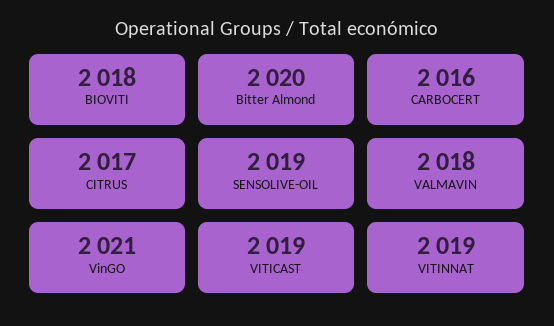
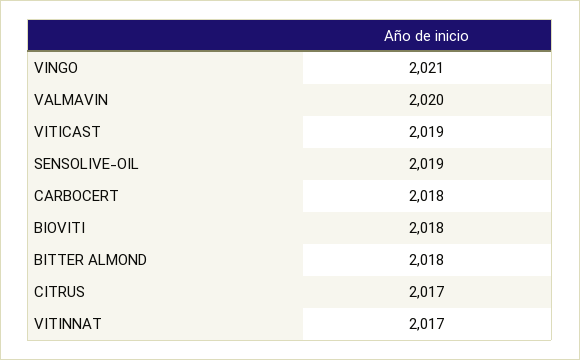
Bitter Almond: 2020 -> 2018
CARBOCERT: 2016 -> 2018
VALMAVIN: 2018 -> 2020
VITINNAT: 2019 -> 2017

